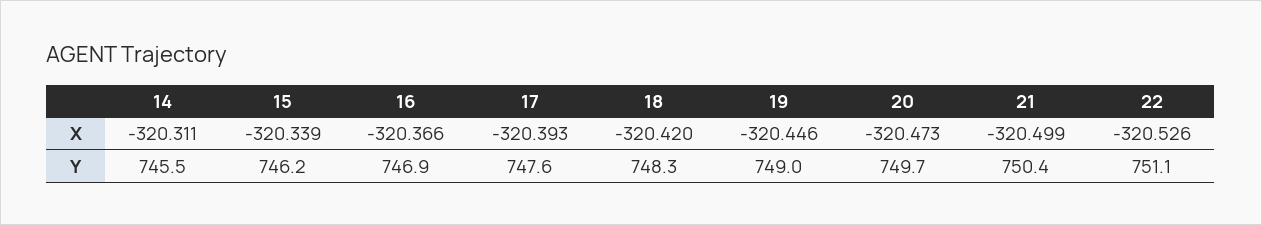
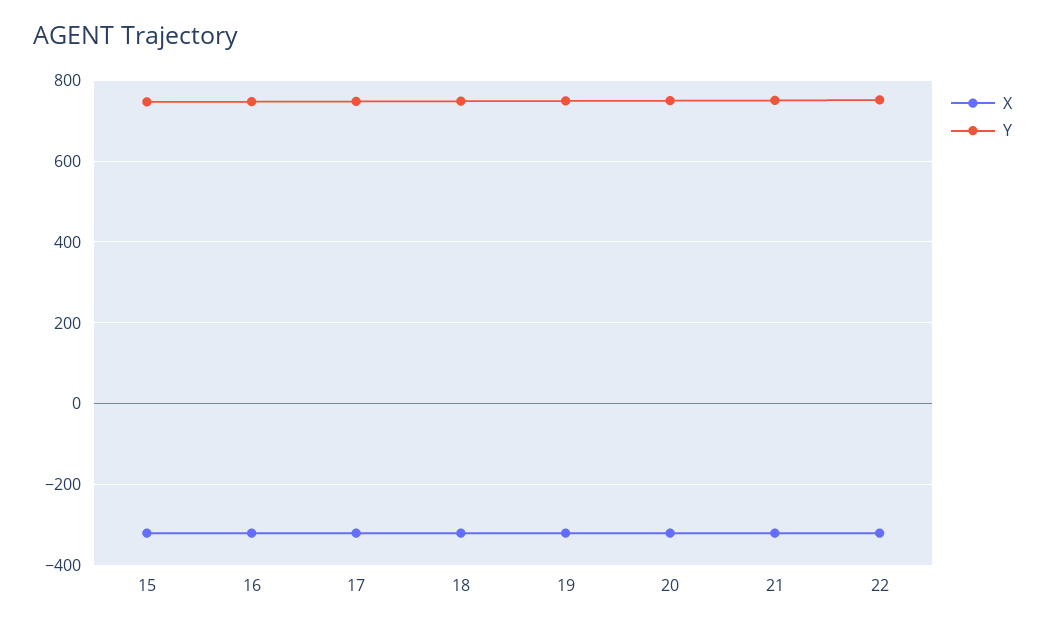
X, 14: -320.311 -> none
Y, 14: 745.5 -> none

